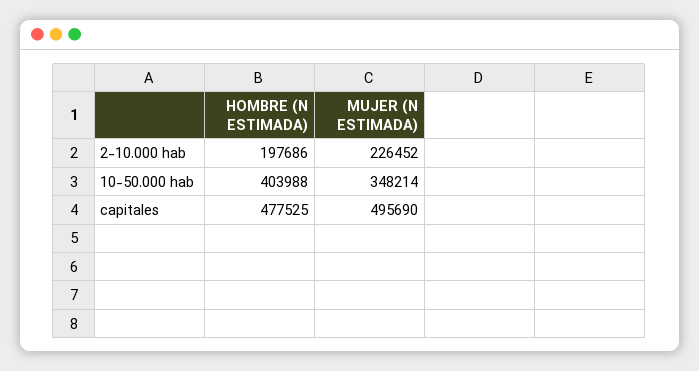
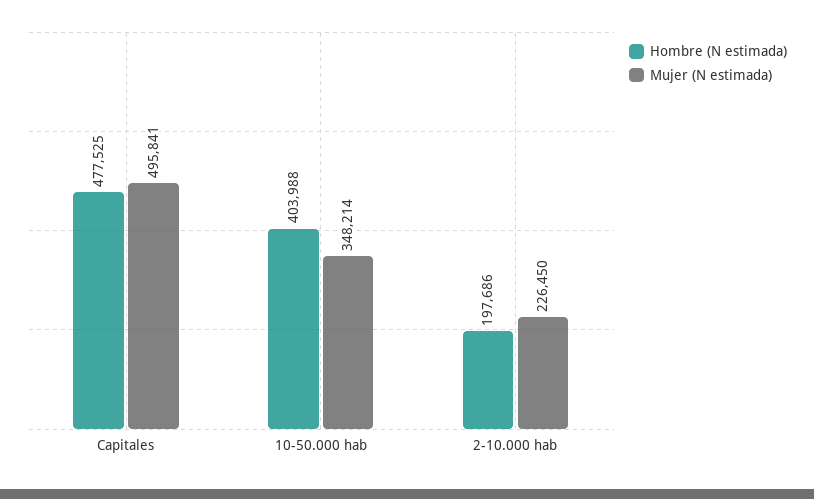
MUJER (N ESTIMADA), 2-10.000 hab: 226452 -> 226450
MUJER (N ESTIMADA), capitales: 495690 -> 495841

